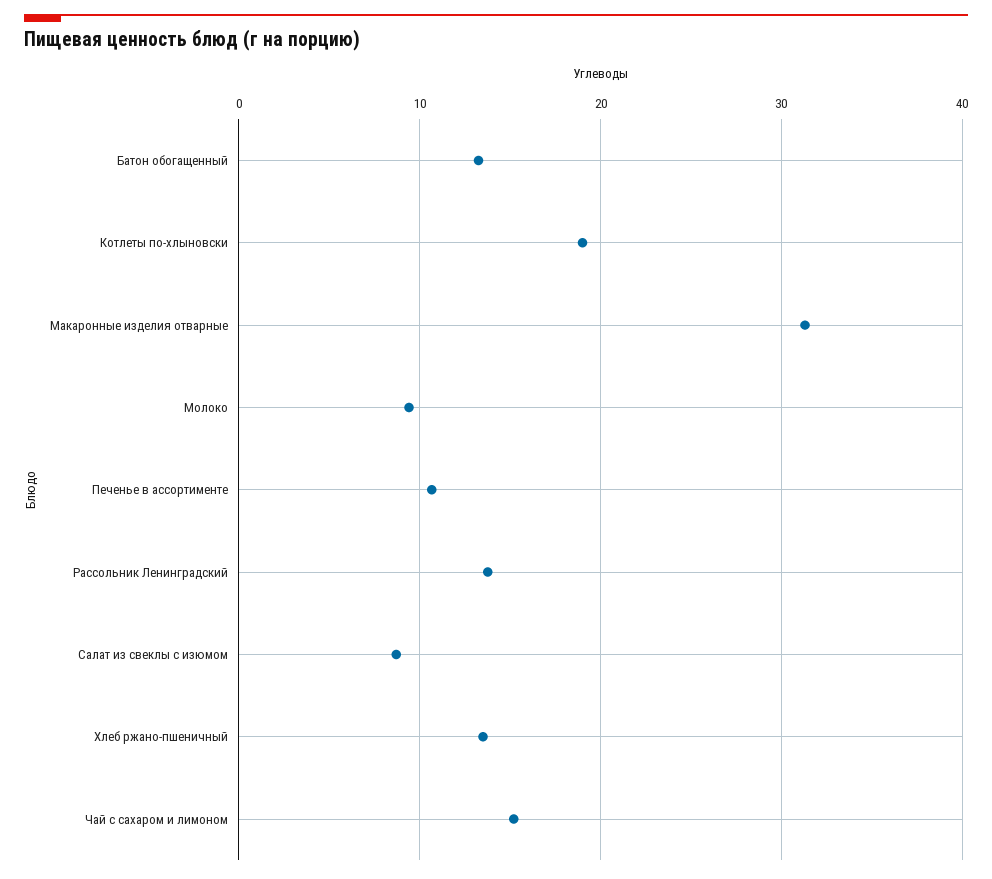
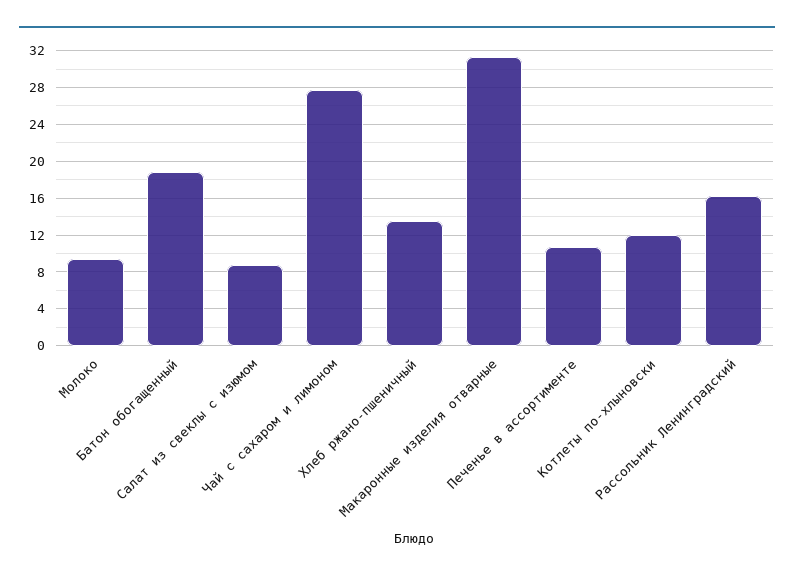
Батон обогащенный: 13 -> 19
Котлеты по-хлыновски: 19 -> 12
Рассольник Ленинградский: 14 -> 16
Чай с сахаром и лимоном: 15 -> 28

